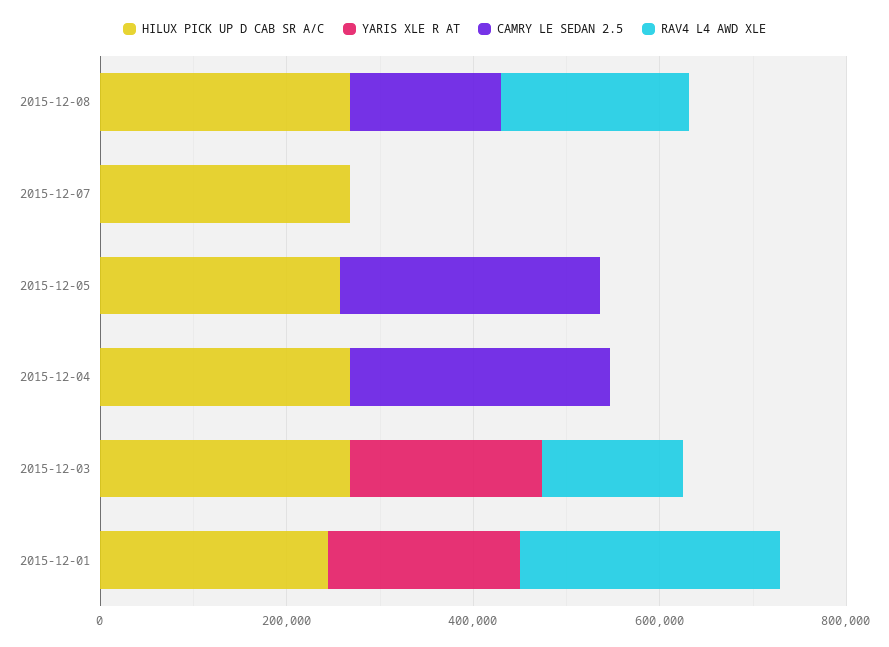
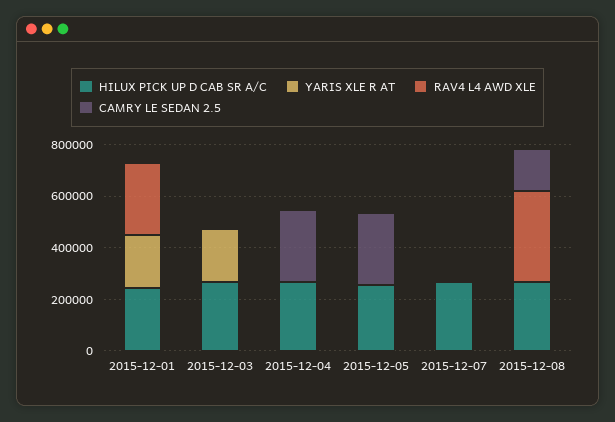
RAV4 L4 AWD XLE, 2015-12-08: 200000 -> 350000
RAV4 L4 AWD XLE, 2015-12-03: 150000 -> 0

